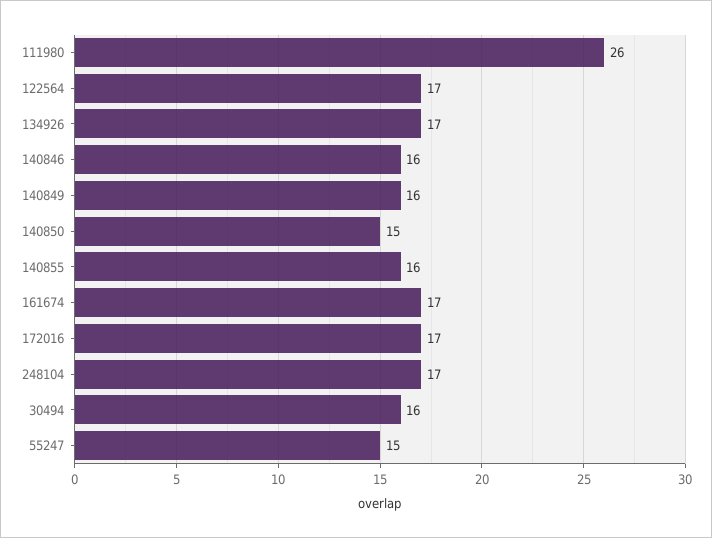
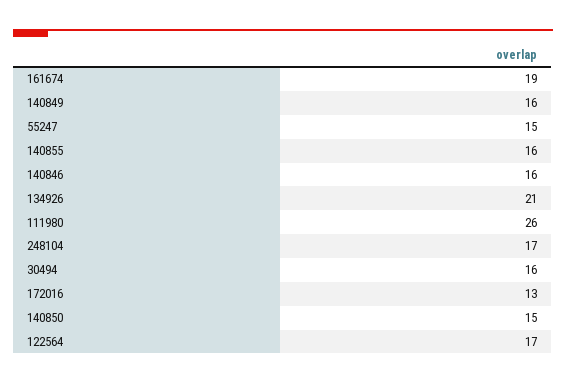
134926: 17 -> 21
161674: 17 -> 19
172016: 17 -> 13

